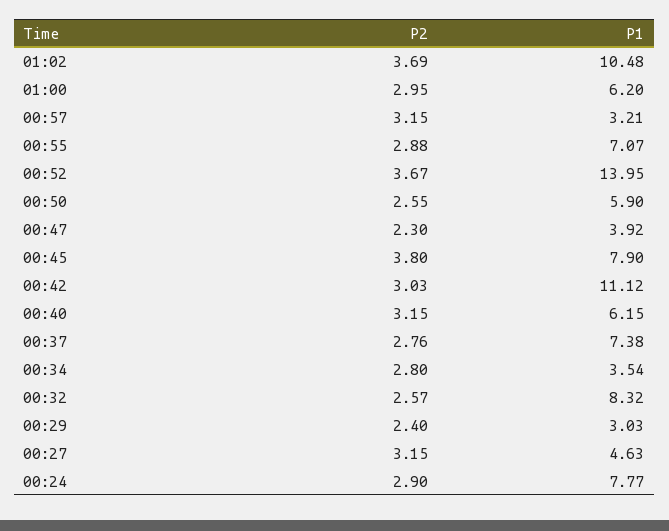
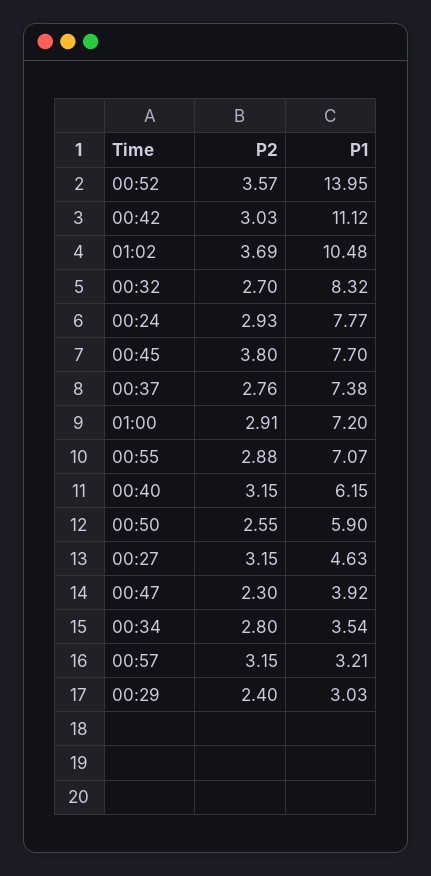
P2, 01:00: 2.95 -> 2.91
P1, 01:00: 6.2 -> 7.2
P2, 00:52: 3.67 -> 3.57
P1, 00:45: 7.9 -> 7.7
P2, 00:32: 2.57 -> 2.7
P2, 00:24: 2.9 -> 2.93

